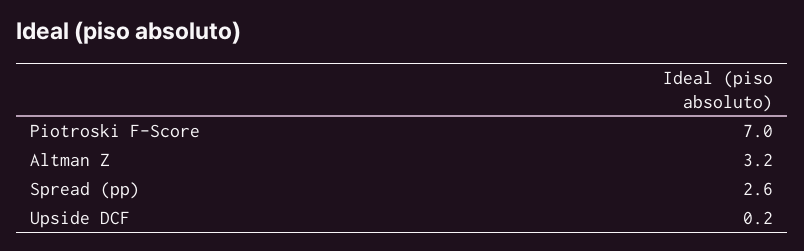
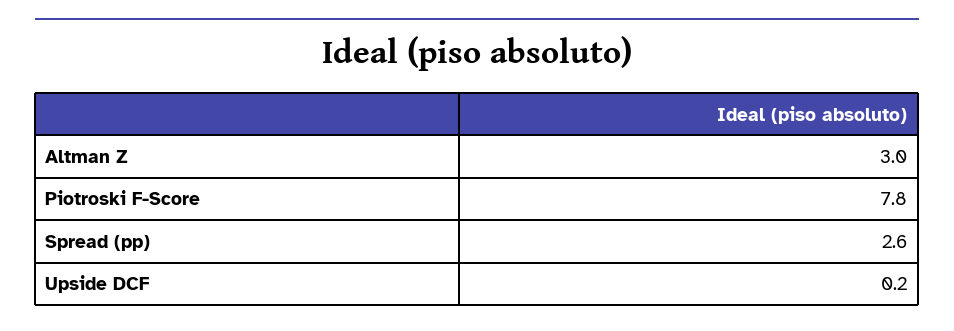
Piotroski F-Score: 7 -> 7.8
Altman Z: 3.2 -> 3

